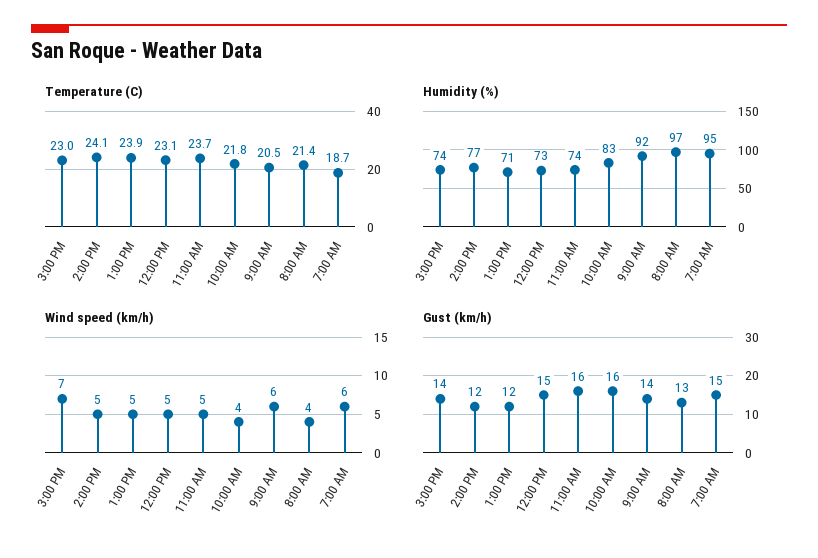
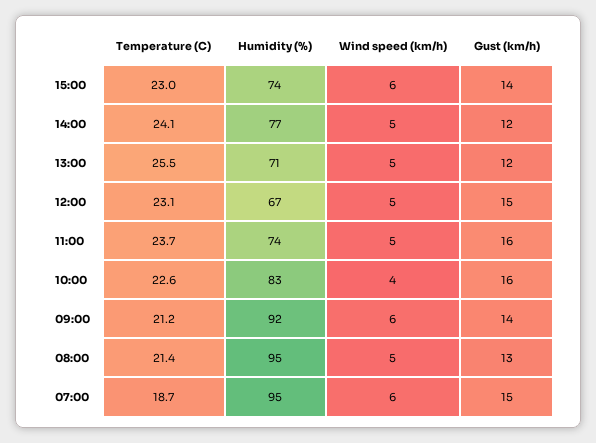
Temperature (C), 1:00 PM: 23.9 -> 25.5
Temperature (C), 10:00 AM: 21.8 -> 22.6
Temperature (C), 9:00 AM: 20.5 -> 21.2
Humidity (%), 12:00 PM: 73 -> 67
Humidity (%), 8:00 AM: 97 -> 95
Wind speed (km/h), 3:00 PM: 7 -> 6
Wind speed (km/h), 8:00 AM: 4 -> 5

